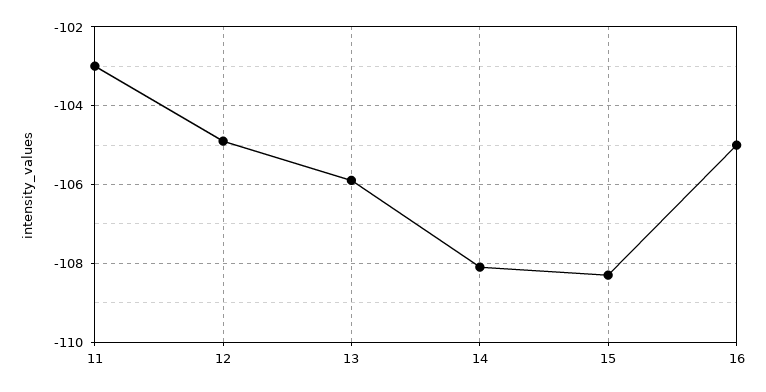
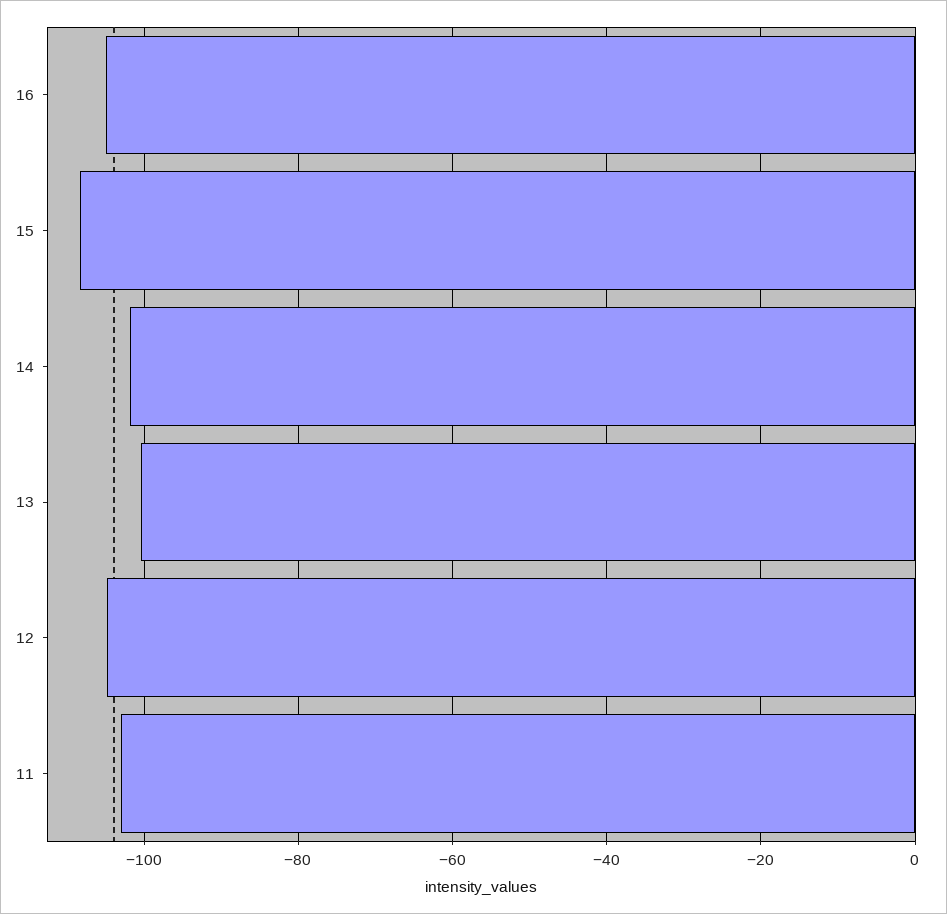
13: -106 -> -100
14: -108 -> -102

